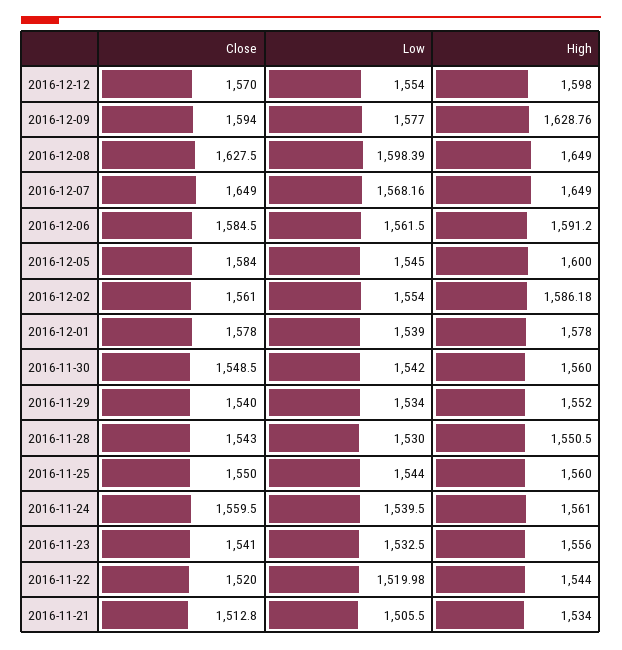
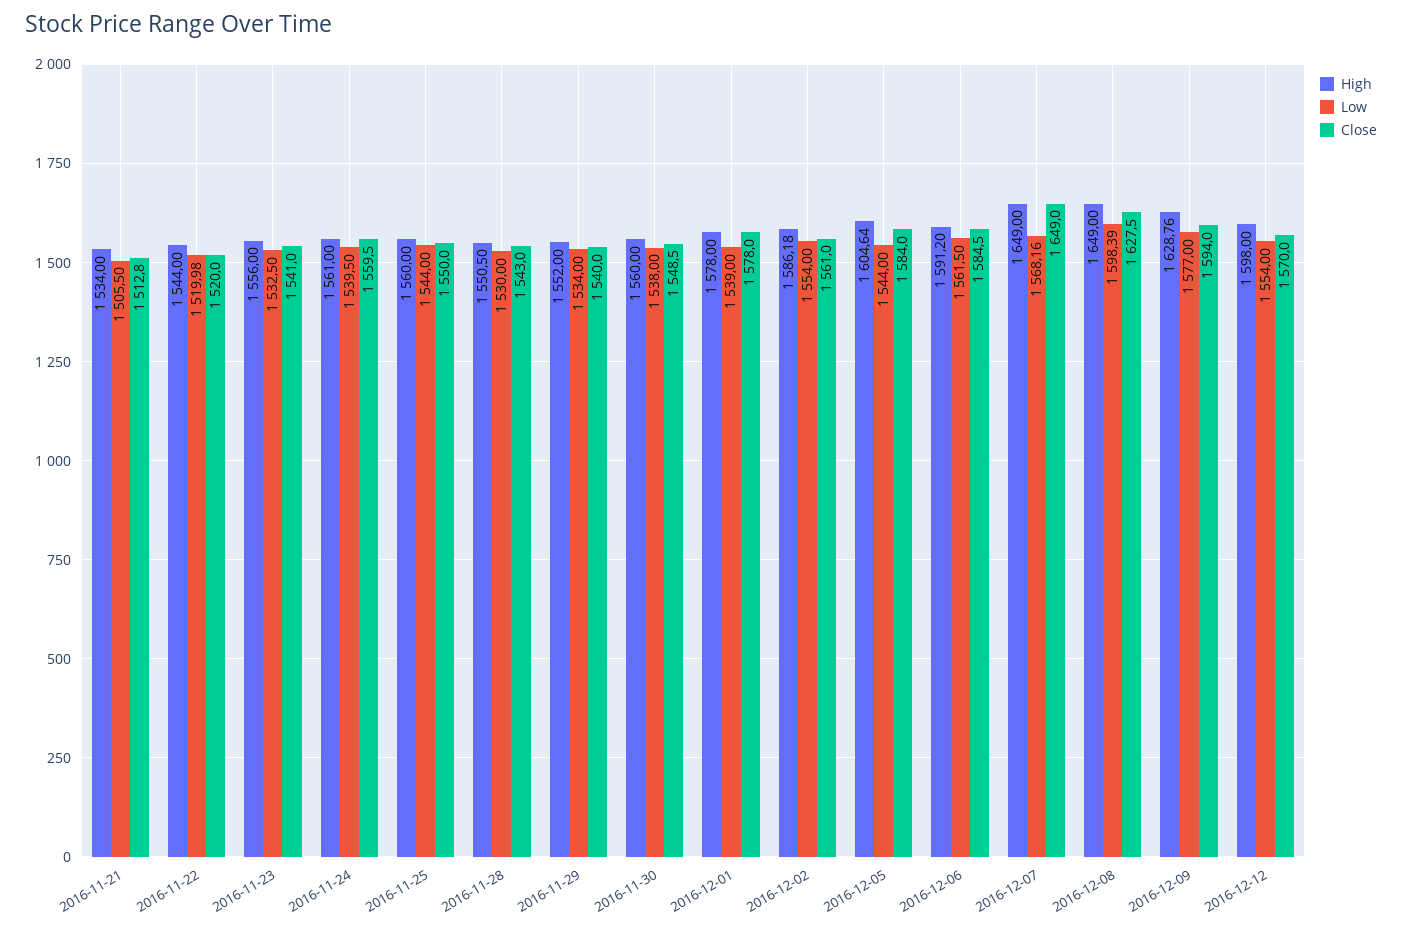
Low, 2016-12-05: 1545 -> 1544
High, 2016-12-05: 1600 -> 1604.64
Low, 2016-11-30: 1542 -> 1538

